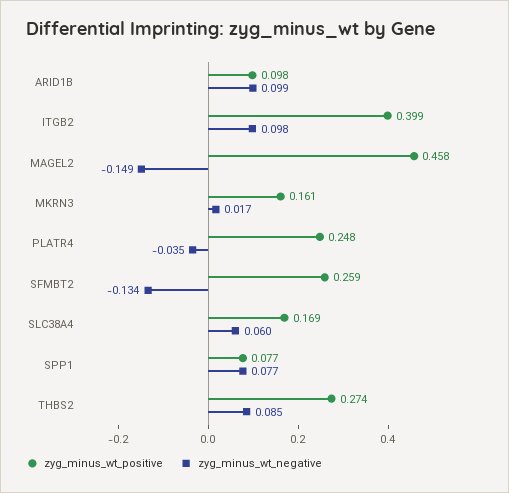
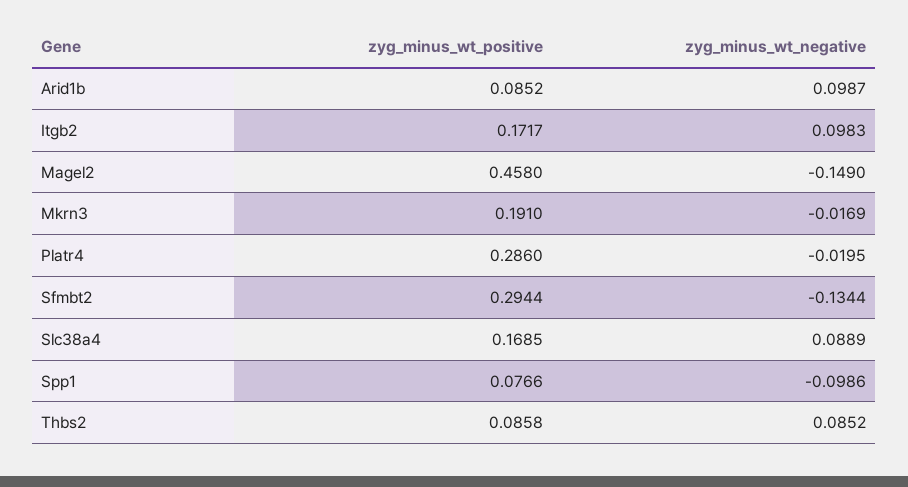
zyg_minus_wt_positive, ARID1B: 0.098 -> 0.0852
zyg_minus_wt_positive, ITGB2: 0.399 -> 0.1717
zyg_minus_wt_positive, MKRN3: 0.161 -> 0.191
zyg_minus_wt_negative, MKRN3: 0.017 -> -0.0169
zyg_minus_wt_positive, PLATR4: 0.248 -> 0.286
zyg_minus_wt_negative, PLATR4: -0.035 -> -0.0195
zyg_minus_wt_positive, SFMBT2: 0.259 -> 0.2944
zyg_minus_wt_negative, SLC38A4: 0.06 -> 0.0889
zyg_minus_wt_negative, SPP1: 0.077 -> -0.0986
zyg_minus_wt_positive, THBS2: 0.274 -> 0.0858

